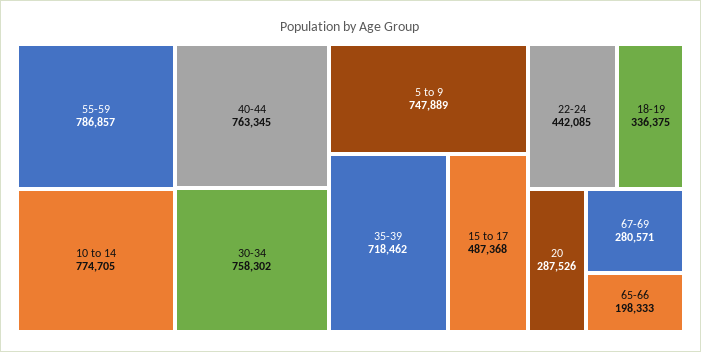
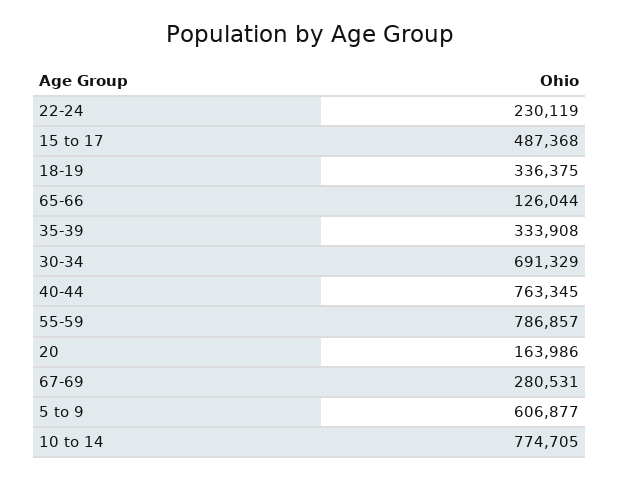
30-34: 758302 -> 691329
5 to 9: 747889 -> 606877
35-39: 718462 -> 333908
22-24: 442085 -> 230119
20: 287526 -> 163986
67-69: 280571 -> 280531
65-66: 198333 -> 126044

